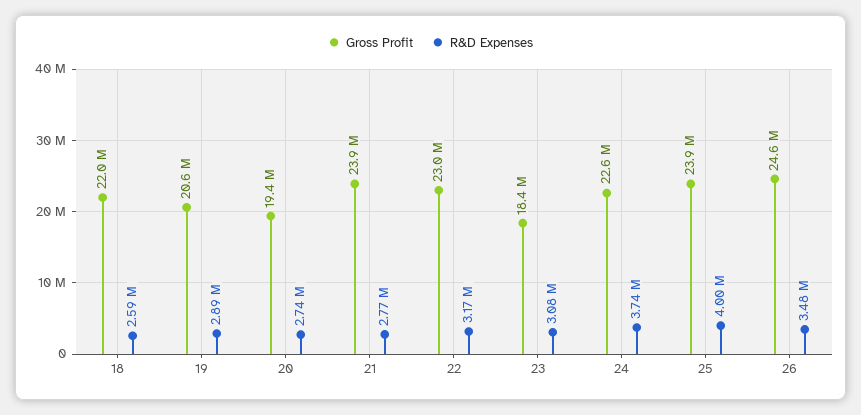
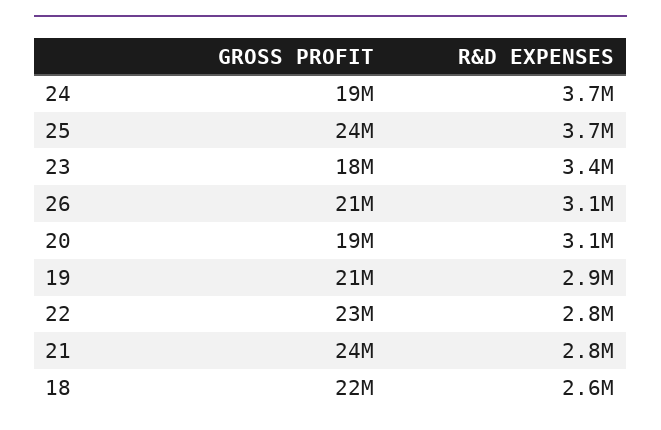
R&D Expenses, 20: 2740000 -> 3100000
R&D Expenses, 22: 3170000 -> 2800000
R&D Expenses, 23: 3080000 -> 3400000
Gross Profit, 24: 22600000 -> 19000000
R&D Expenses, 25: 4000000 -> 3700000
Gross Profit, 26: 24600000 -> 21000000
R&D Expenses, 26: 3480000 -> 3100000

